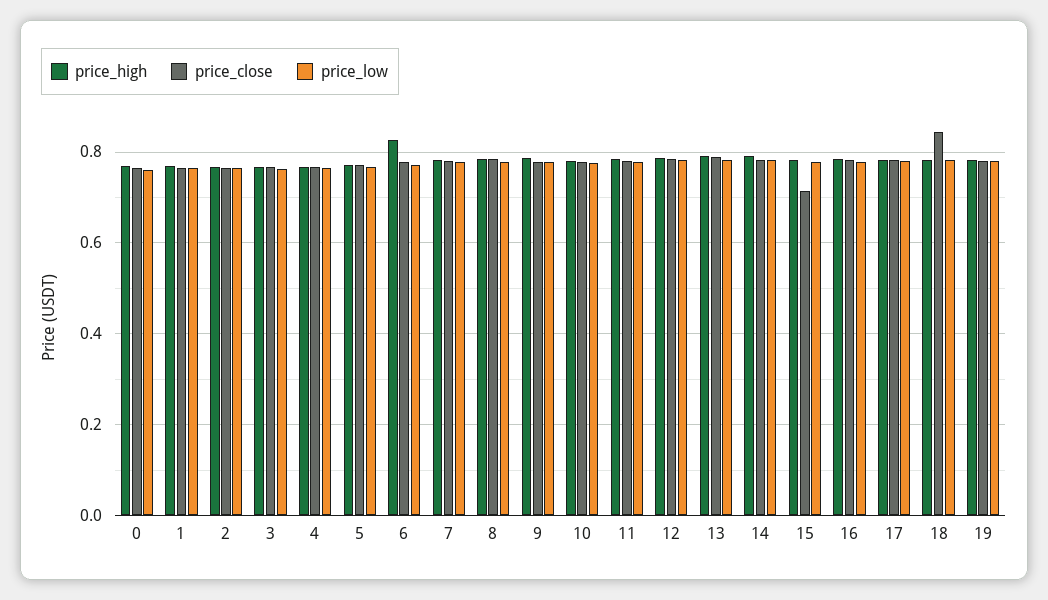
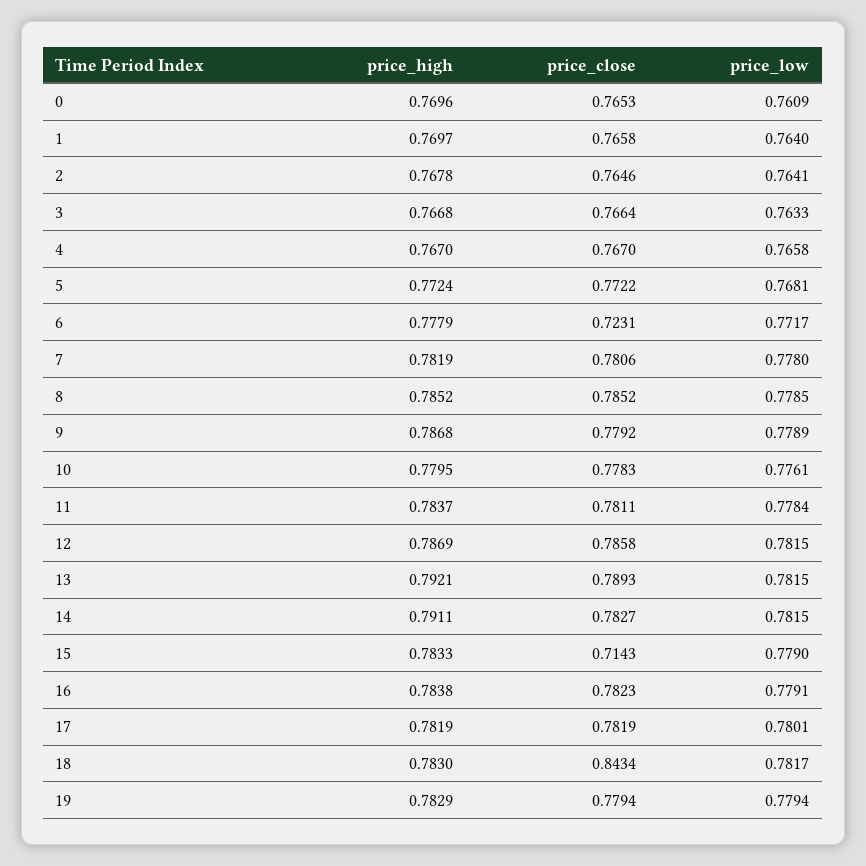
price_high, 6: 0.82 -> 0.7779
price_close, 6: 0.78 -> 0.7231

